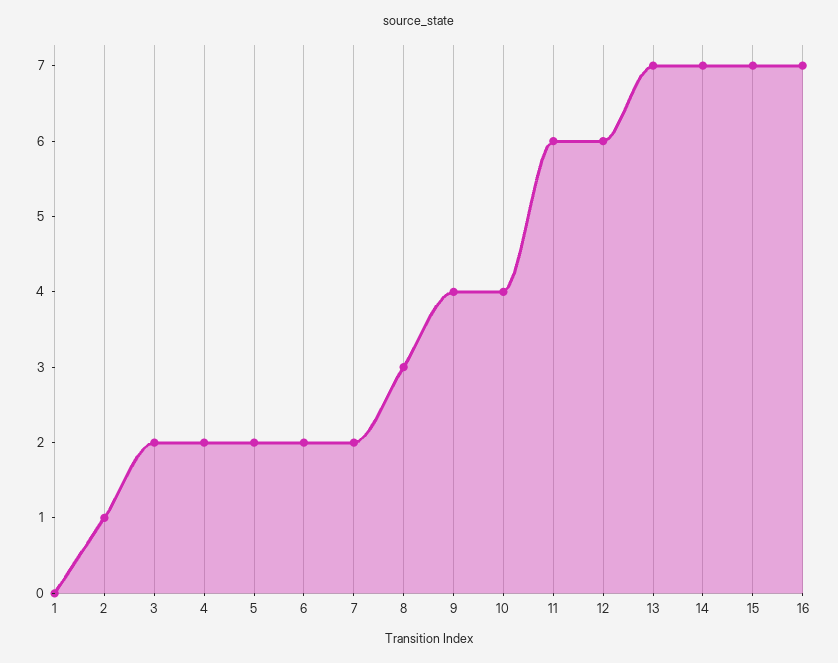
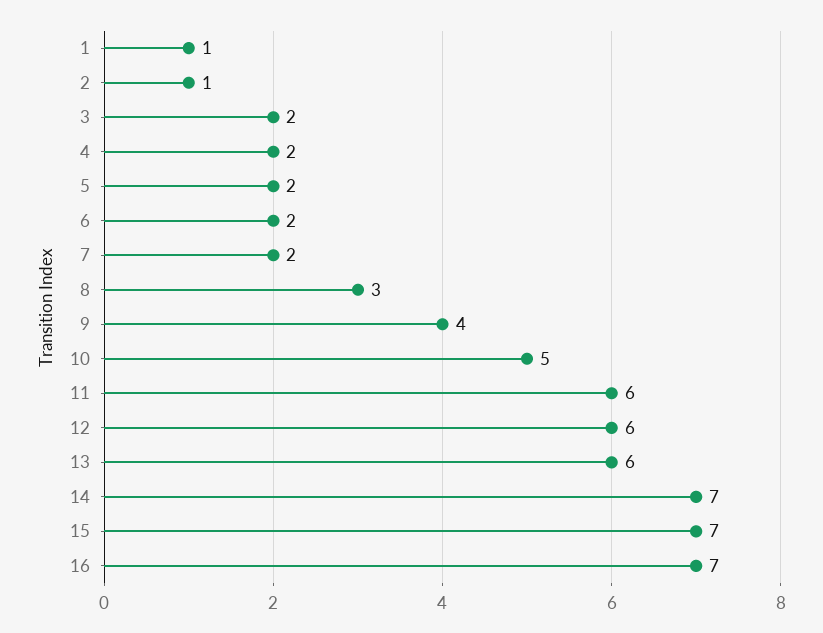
1: 0 -> 1
10: 4 -> 5
13: 7 -> 6

